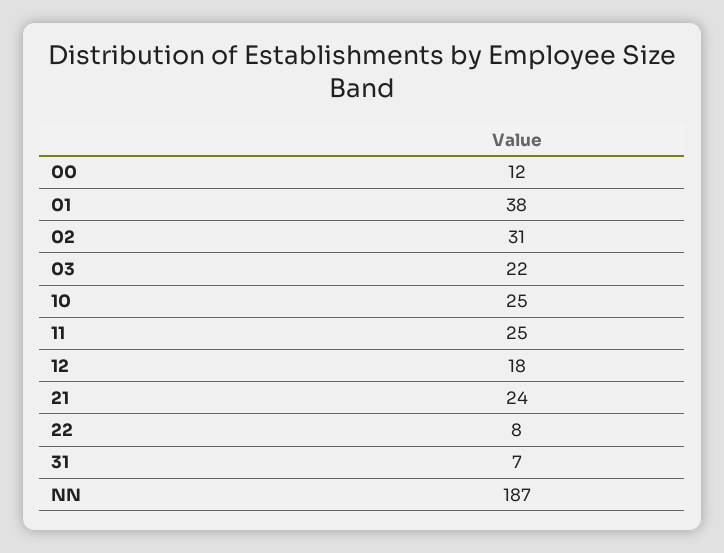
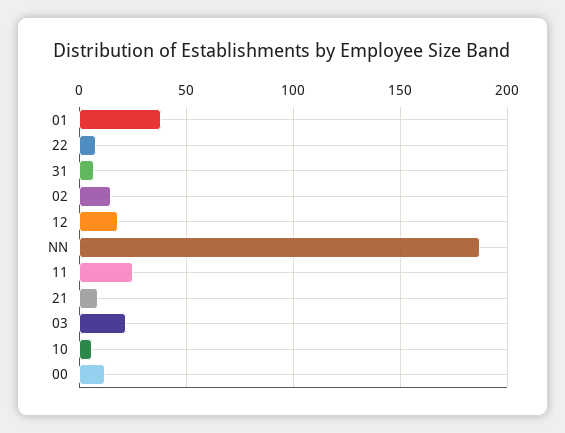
02: 31 -> 15
10: 25 -> 5
21: 24 -> 10

